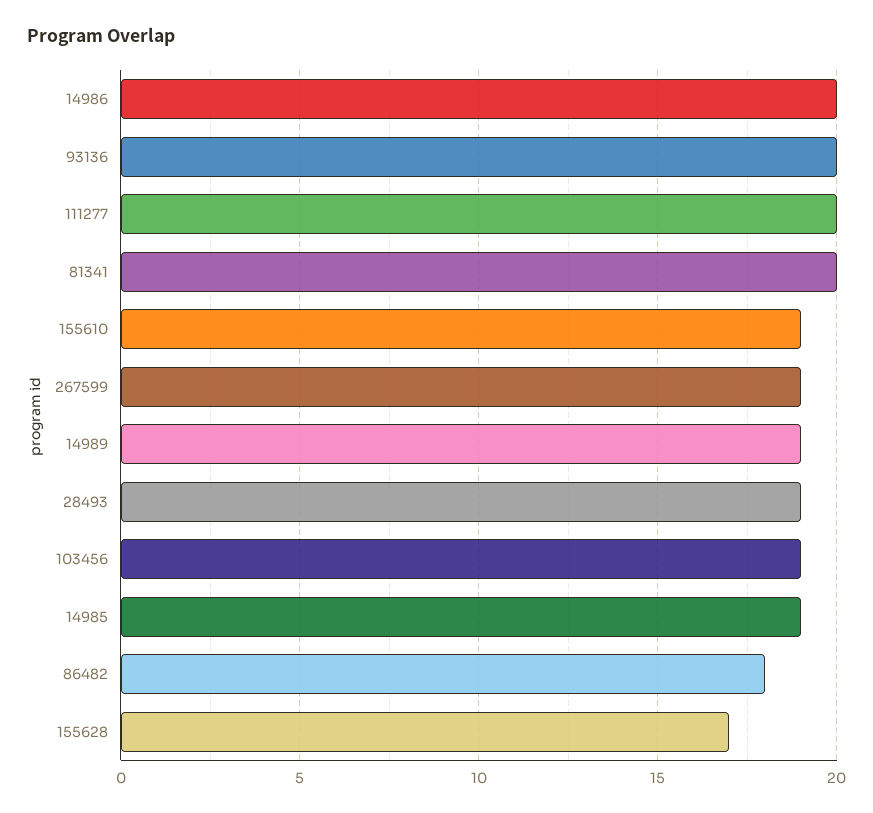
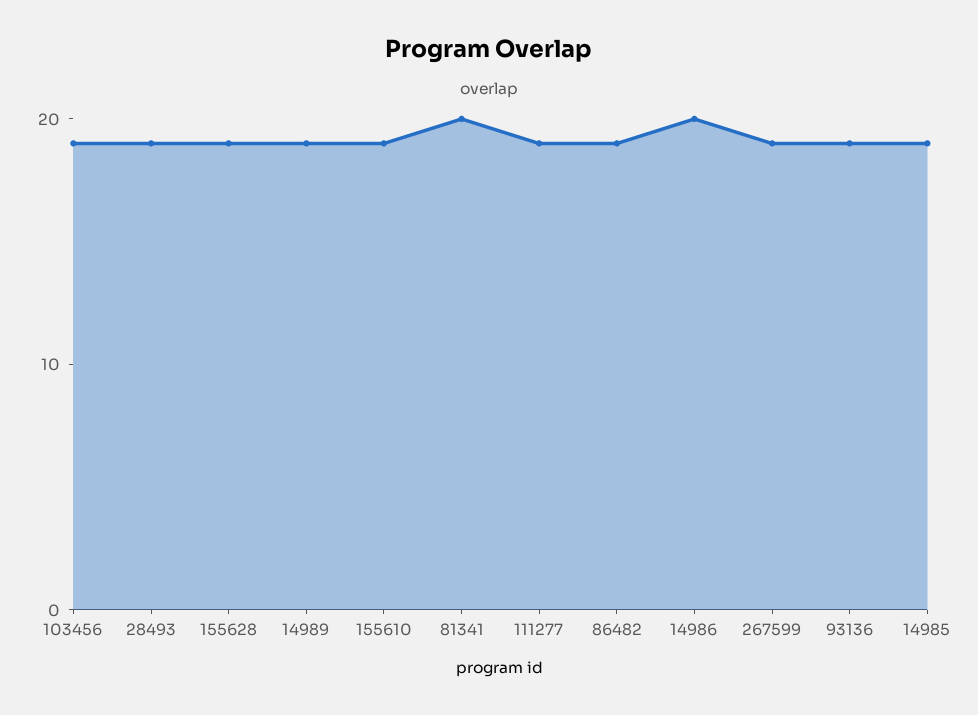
93136: 20 -> 19
111277: 20 -> 19
86482: 18 -> 19
155628: 17 -> 19

